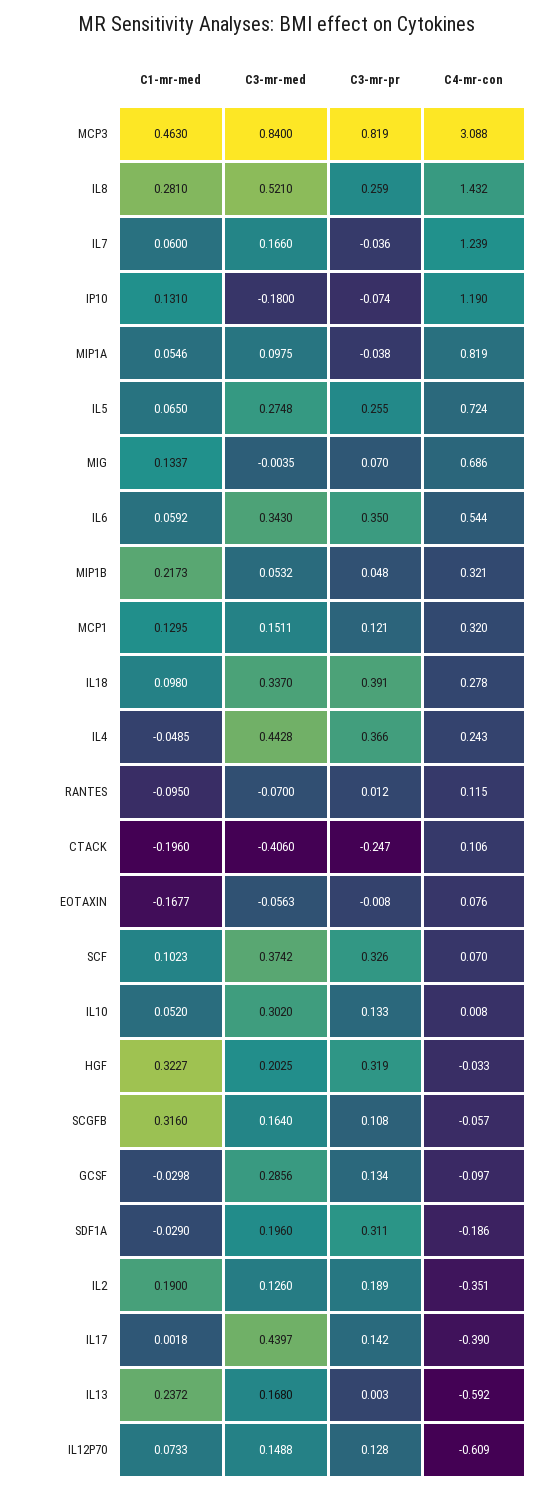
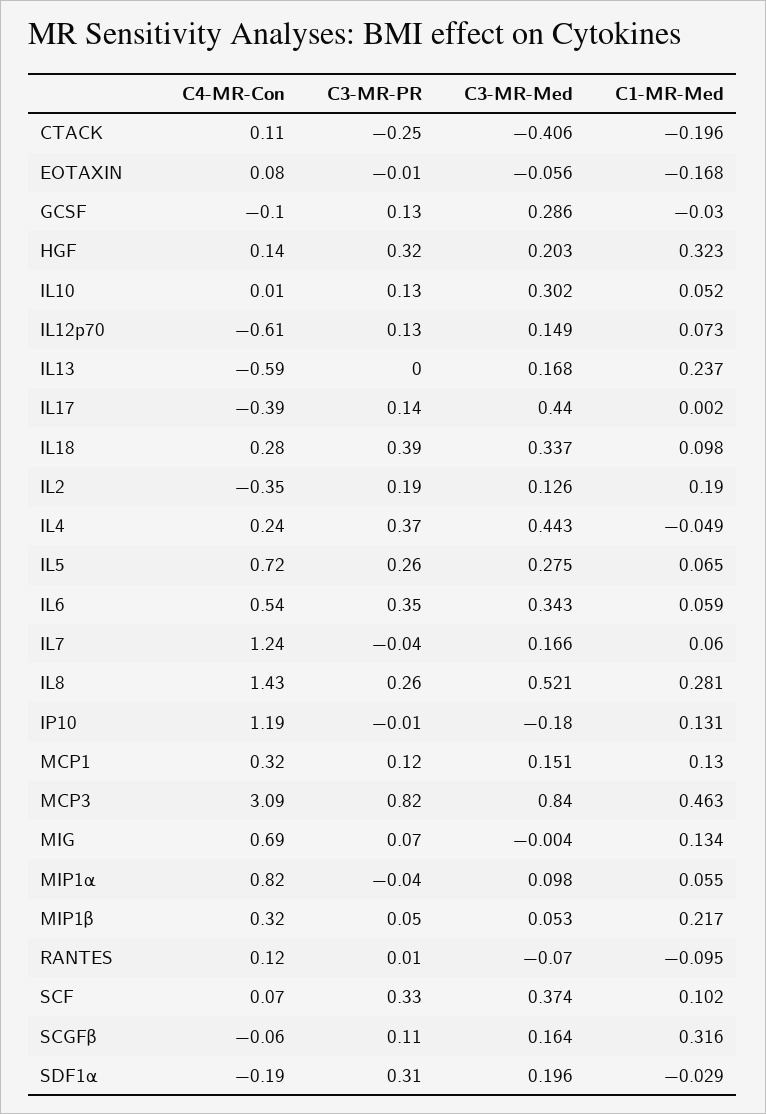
C3-mr-pr, IP10: -0.074 -> -0.01
C4-mr-con, HGF: -0.033 -> 0.14

